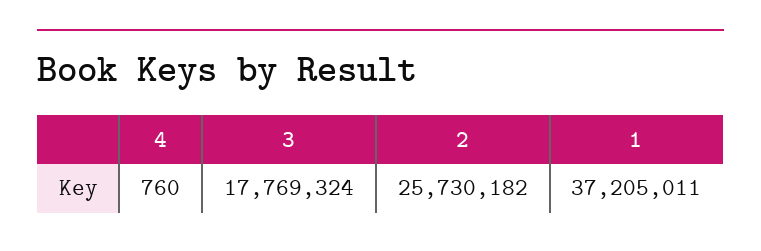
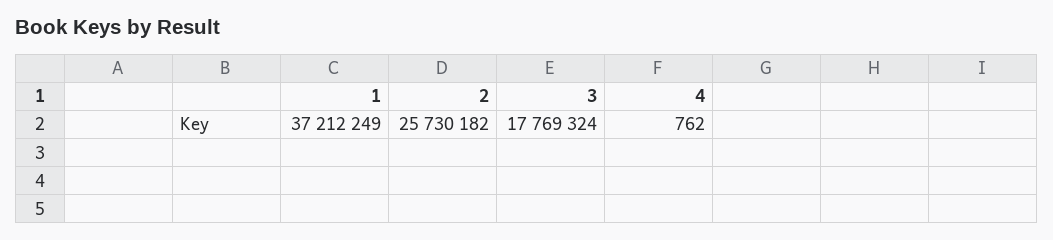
4: 760 -> 762
1: 37205011 -> 37212249

